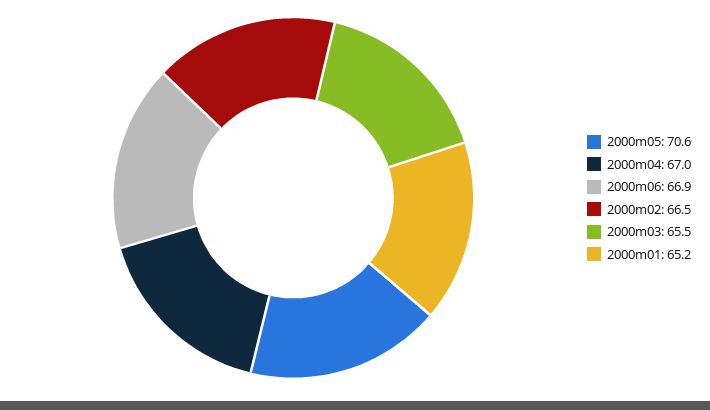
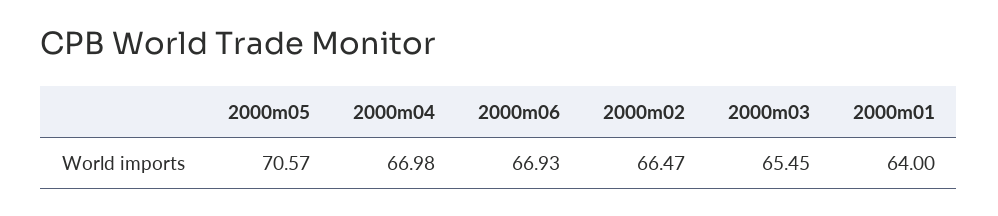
2000m01: 65.2 -> 64

